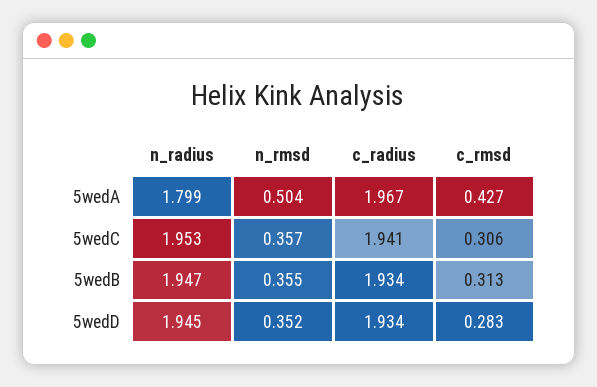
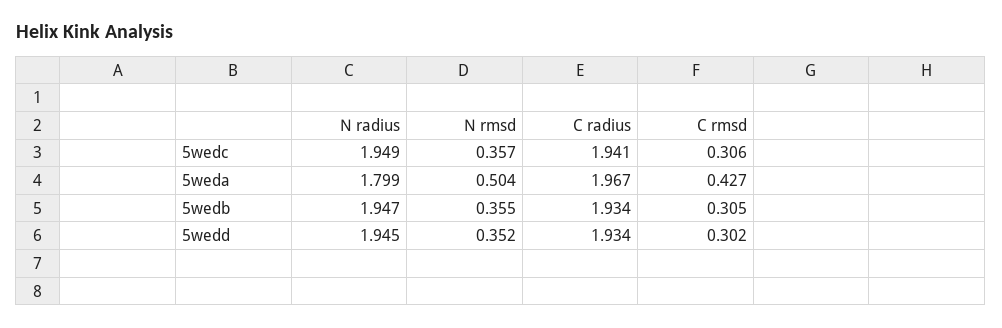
n_radius, 5wedC: 1.953 -> 1.949
c_rmsd, 5wedB: 0.313 -> 0.305
c_rmsd, 5wedD: 0.283 -> 0.302

